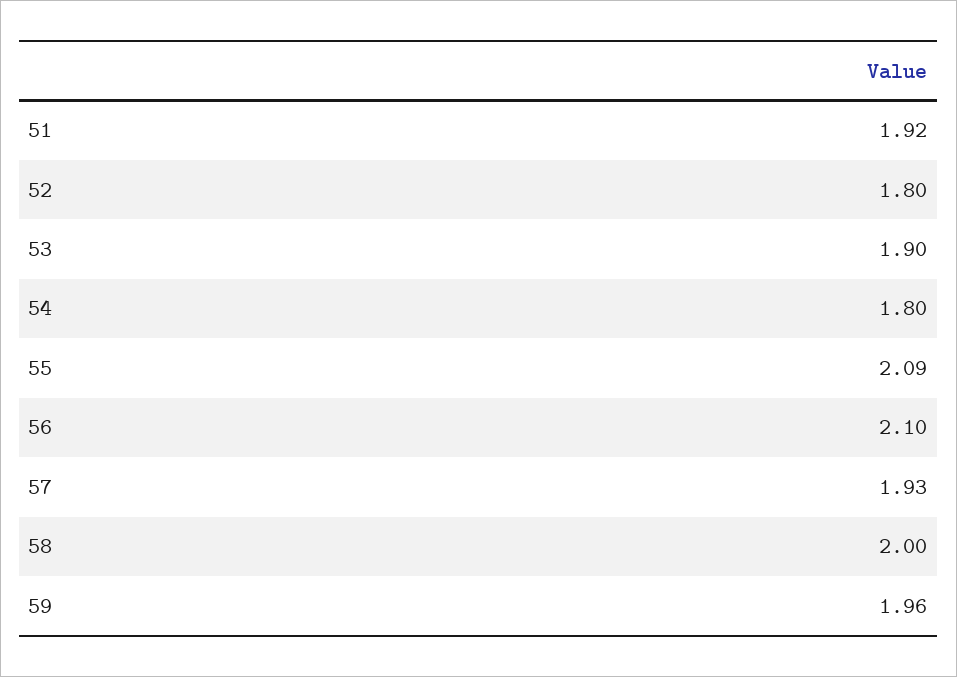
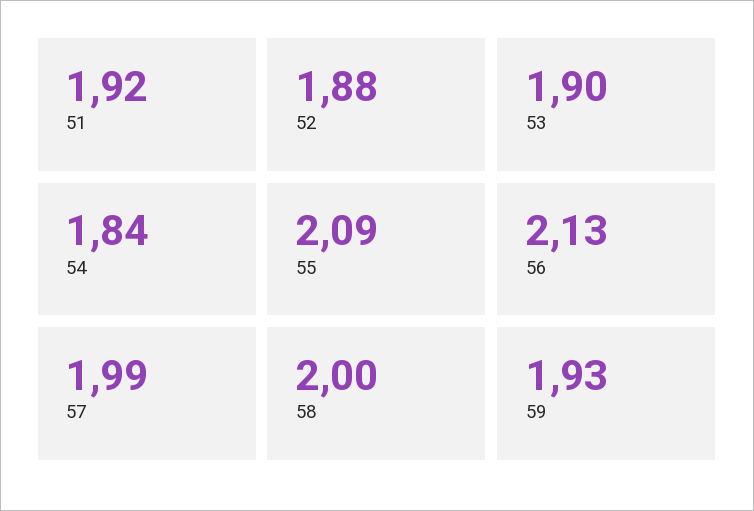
52: 1.8 -> 1.88
54: 1.8 -> 1.84
56: 2.1 -> 2.13
57: 1.93 -> 1.99
59: 1.96 -> 1.93

